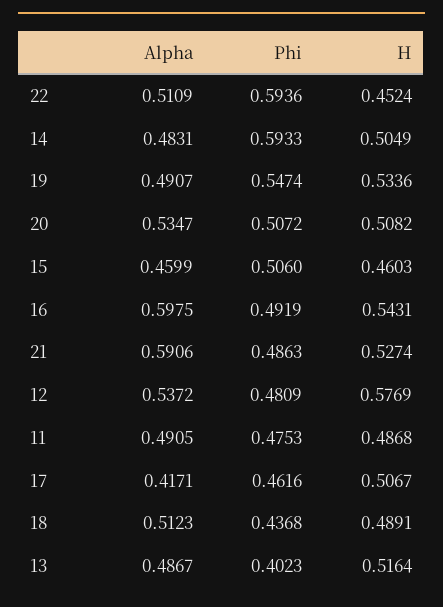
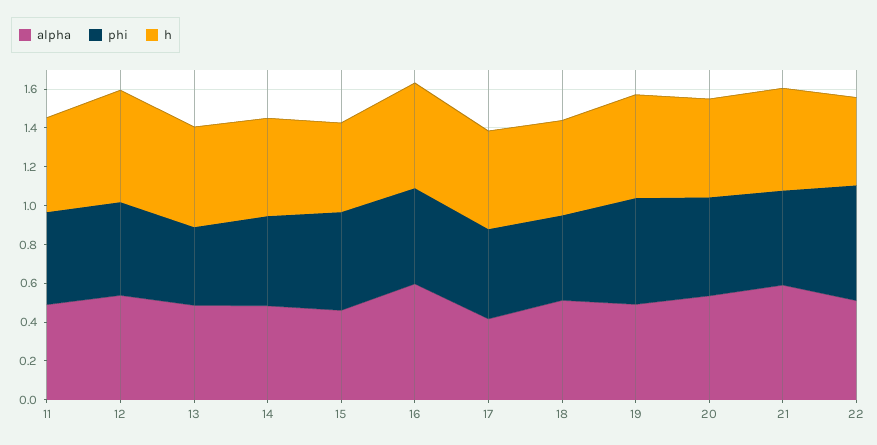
Phi, 14: 0.5933 -> 0.45

